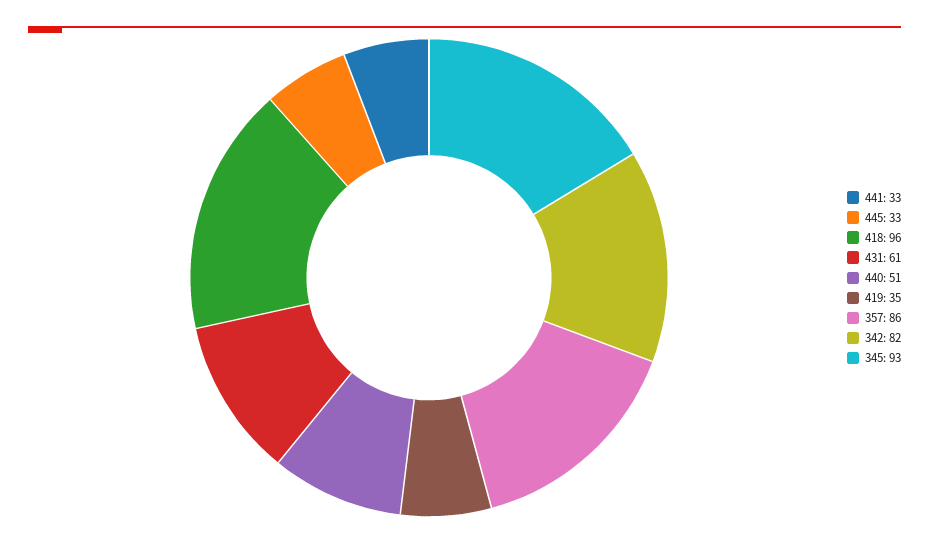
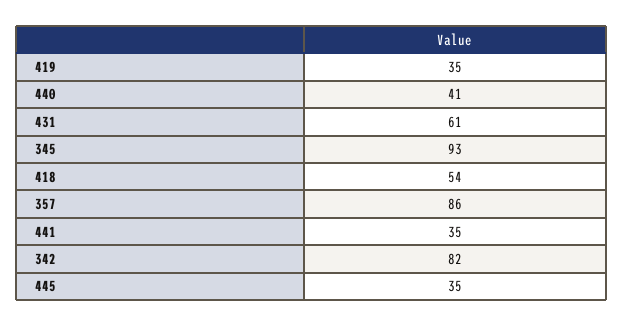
441: 33 -> 35
445: 33 -> 35
418: 96 -> 54
440: 51 -> 41

